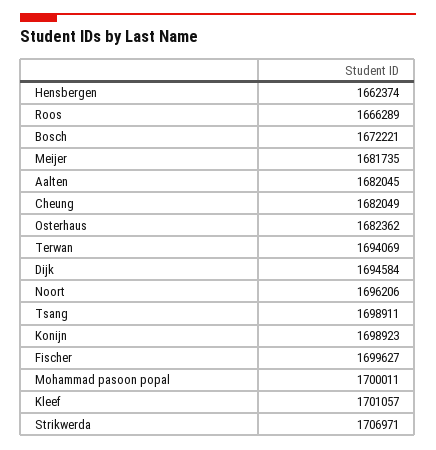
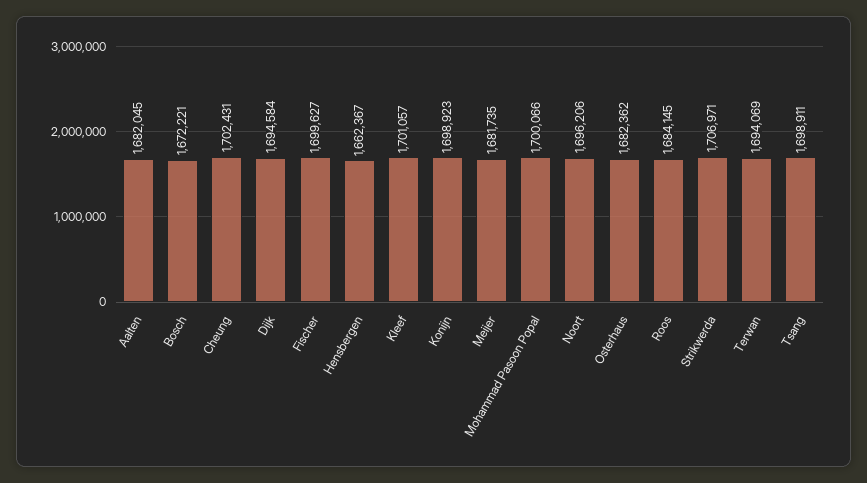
Hensbergen: 1662374 -> 1662367
Roos: 1666289 -> 1684145
Cheung: 1682049 -> 1702431
Mohammad pasoon popal: 1700011 -> 1700066

